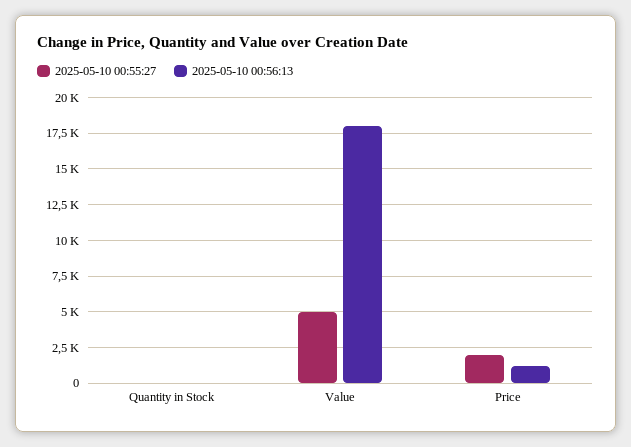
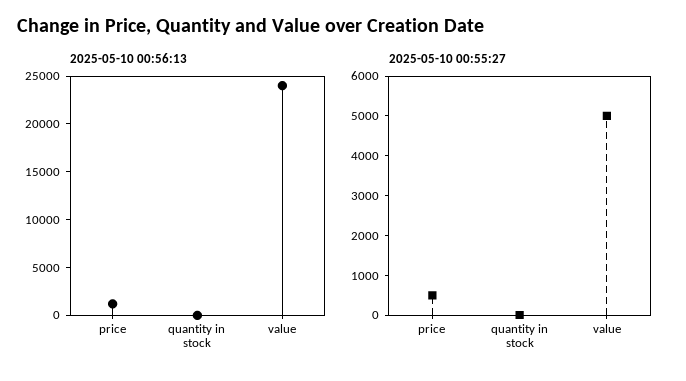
2025-05-10 00:56:13, Value: 18000 -> 24000
2025-05-10 00:55:27, Price: 2000 -> 500

